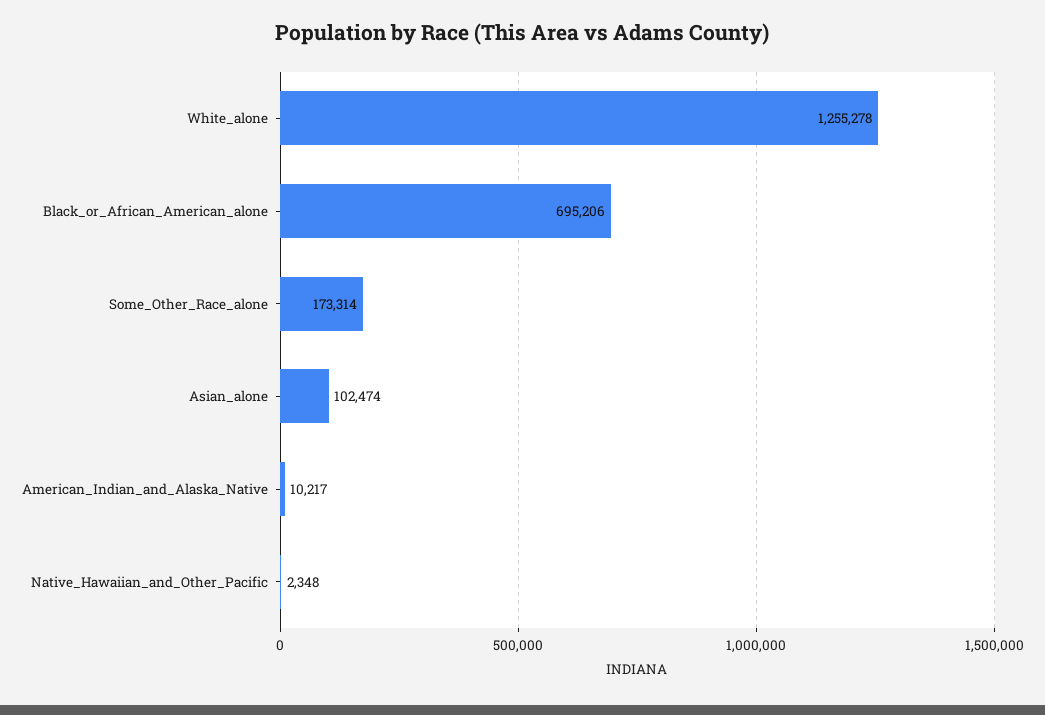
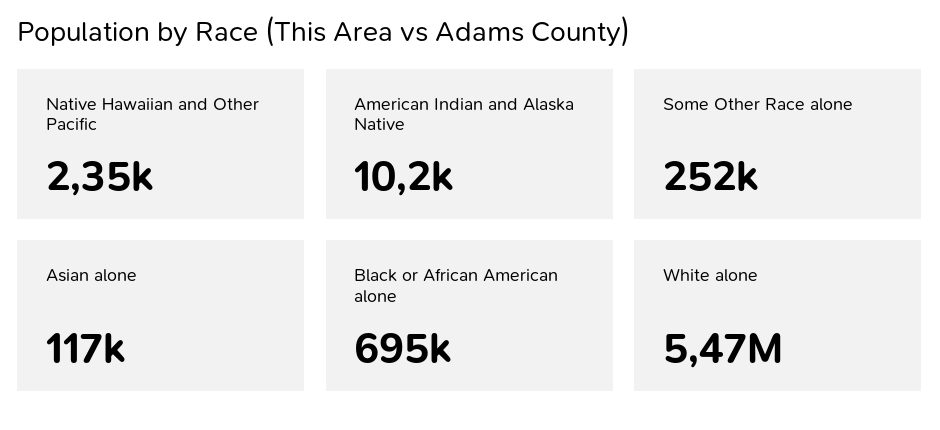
White_alone: 1255278 -> 5470000
Some_Other_Race_alone: 173314 -> 252000
Asian_alone: 102474 -> 117000

